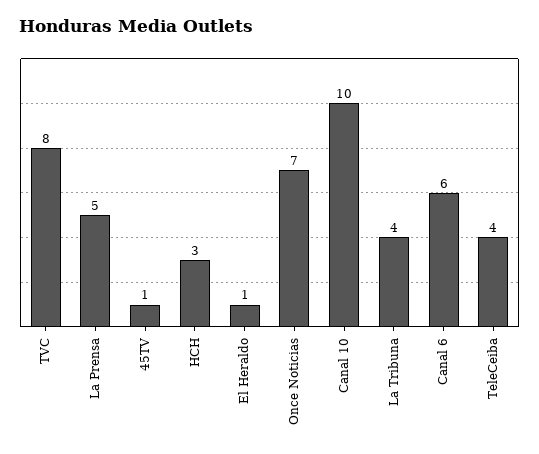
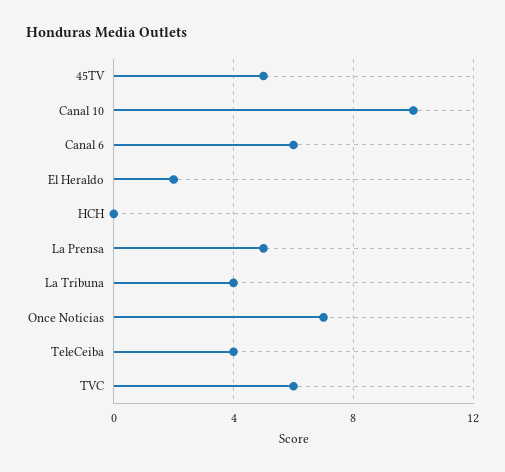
TVC: 8 -> 6
45TV: 1 -> 5
HCH: 3 -> 0
El Heraldo: 1 -> 2

